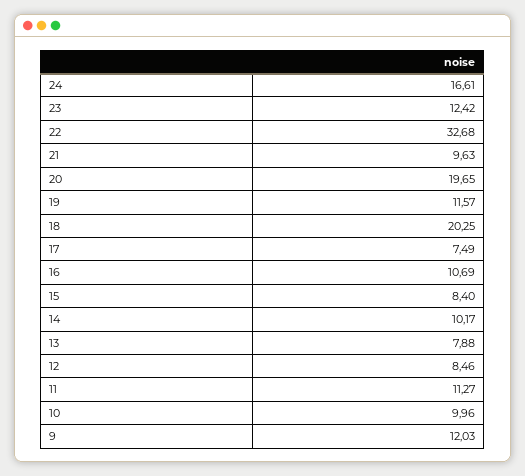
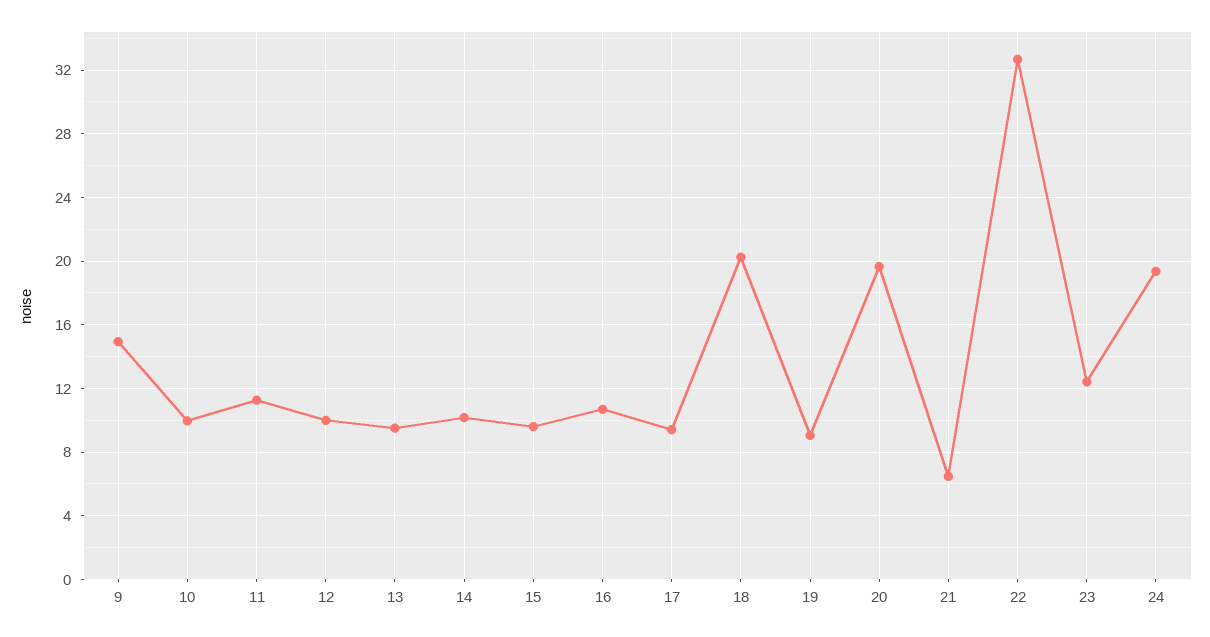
24: 16.61 -> 19.5
21: 9.63 -> 6.5
19: 11.57 -> 9
17: 7.49 -> 9.5
15: 8.4 -> 9.5
13: 7.88 -> 9.5
12: 8.46 -> 10
9: 12.03 -> 15

